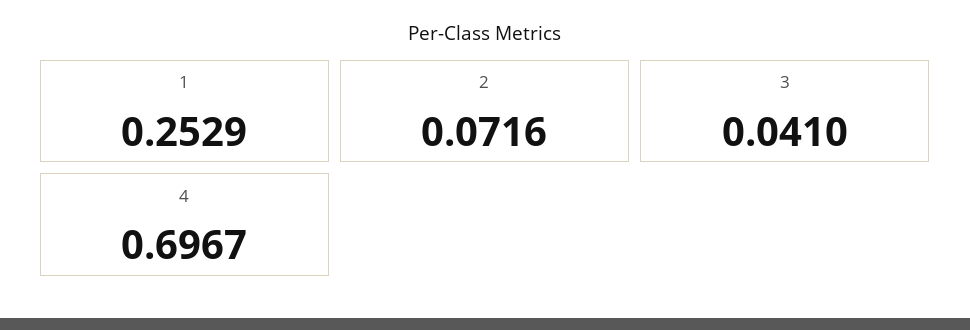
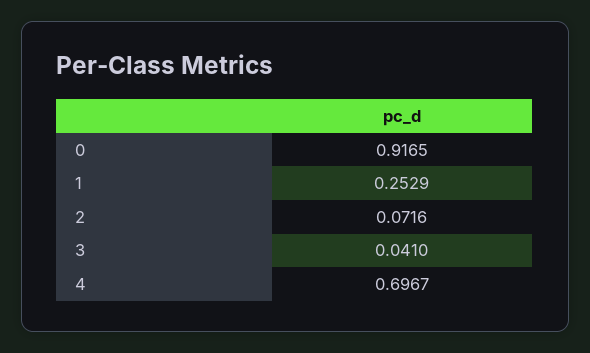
0: none -> 0.9165

